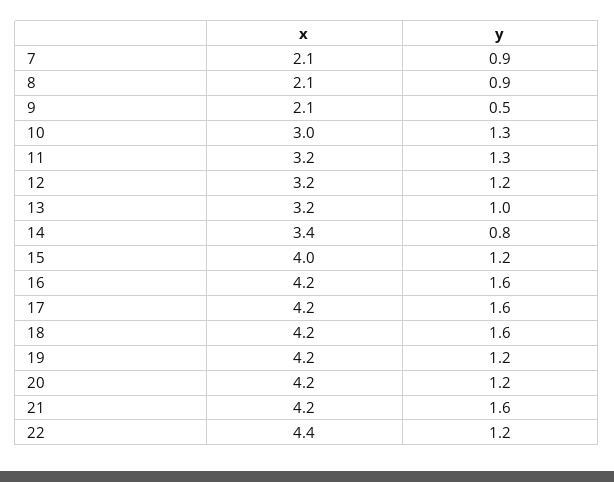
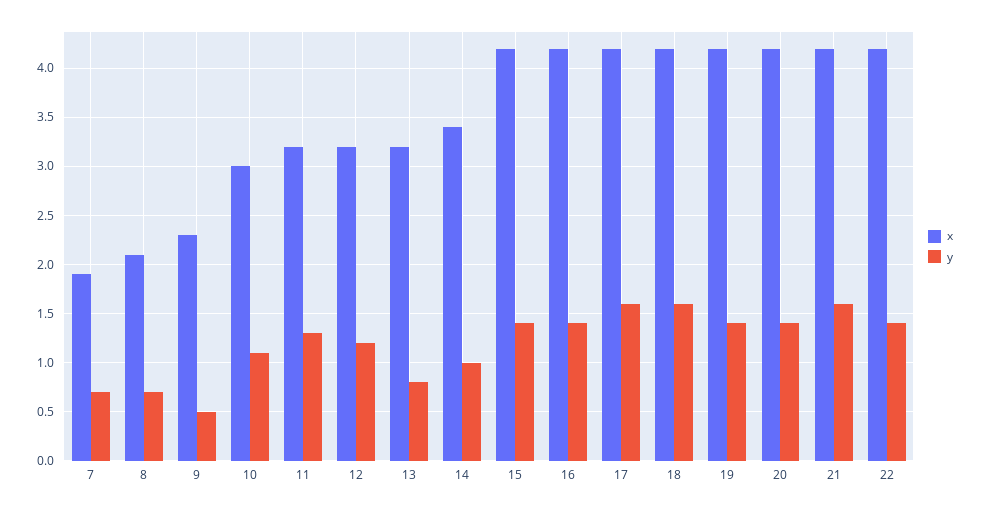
x, 7: 2.1 -> 1.9
y, 7: 0.9 -> 0.7
y, 8: 0.9 -> 0.7
x, 9: 2.1 -> 2.3
y, 10: 1.3 -> 1.1
y, 13: 1 -> 0.8
y, 14: 0.8 -> 1
x, 15: 4 -> 4.2
y, 15: 1.2 -> 1.4
y, 16: 1.6 -> 1.4
y, 19: 1.2 -> 1.4
y, 20: 1.2 -> 1.4
x, 22: 4.4 -> 4.2
y, 22: 1.2 -> 1.4

